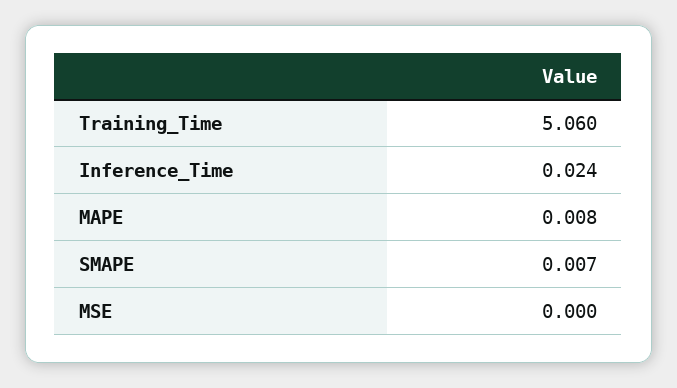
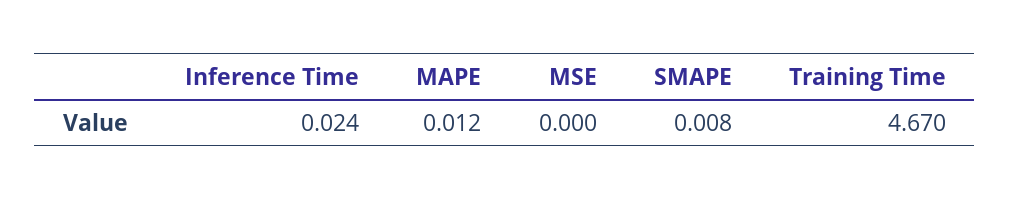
Training_Time: 5.06 -> 4.67
MAPE: 0.008 -> 0.012
SMAPE: 0.007 -> 0.008

